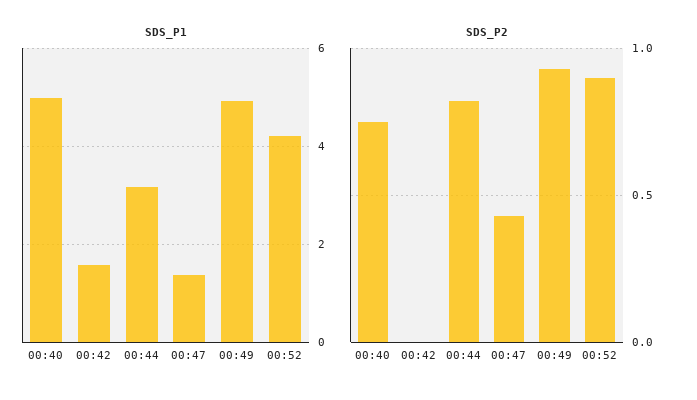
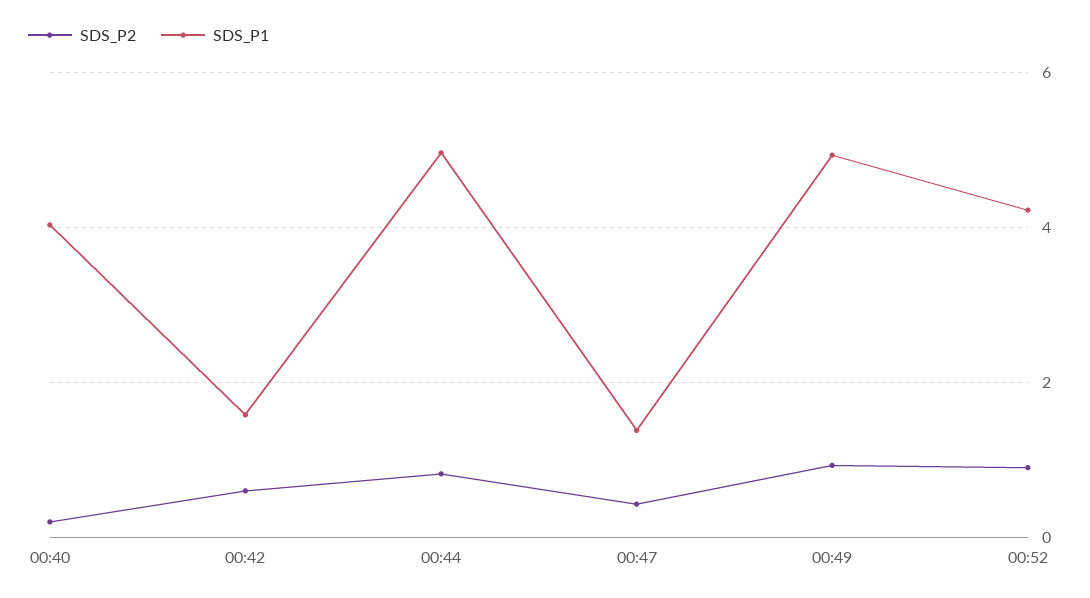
SDS_P1, 00:40: 5 -> 4
SDS_P1, 00:44: 3.2 -> 5
SDS_P2, 00:40: 0.75 -> 0.2
SDS_P2, 00:42: 0 -> 0.6

